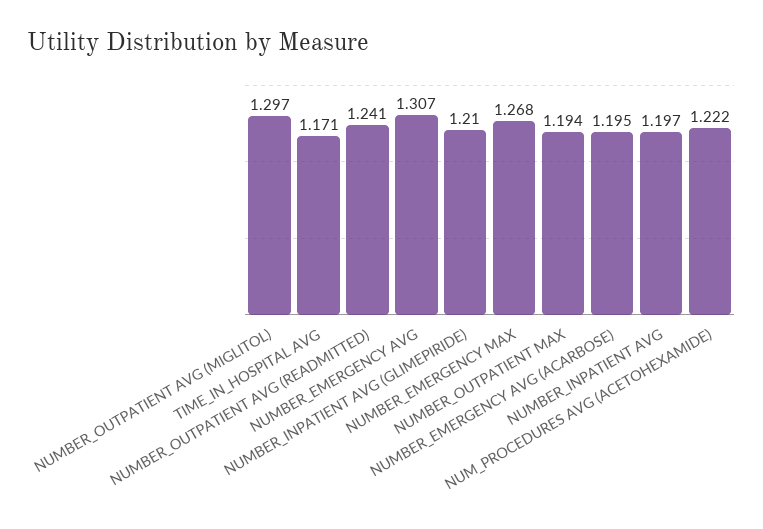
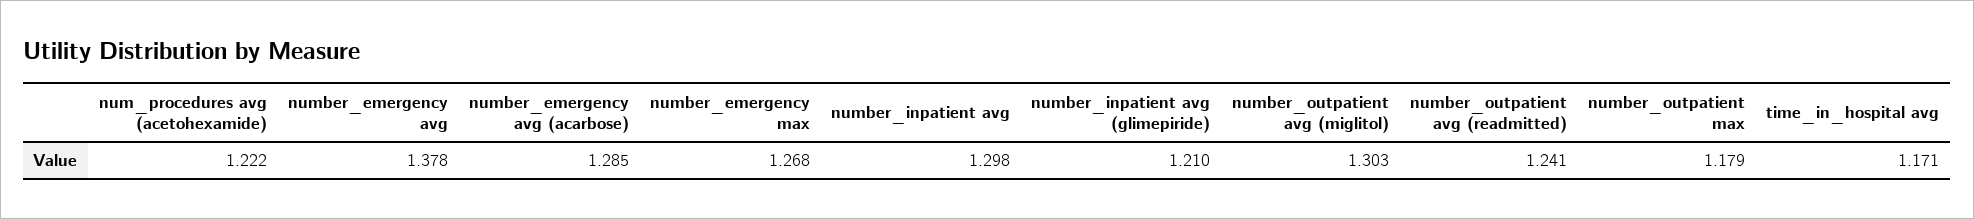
NUMBER_OUTPATIENT AVG (MIGLITOL): 1.297 -> 1.303
NUMBER_EMERGENCY AVG: 1.307 -> 1.378
NUMBER_OUTPATIENT MAX: 1.194 -> 1.179
NUMBER_EMERGENCY AVG (ACARBOSE): 1.195 -> 1.285
NUMBER_INPATIENT AVG: 1.197 -> 1.298

